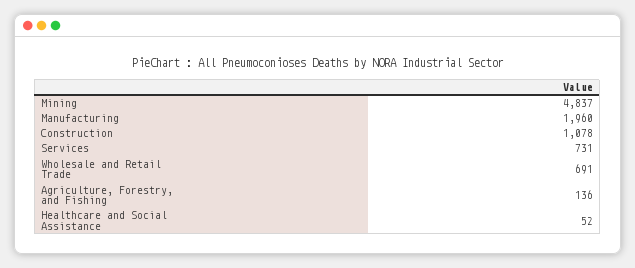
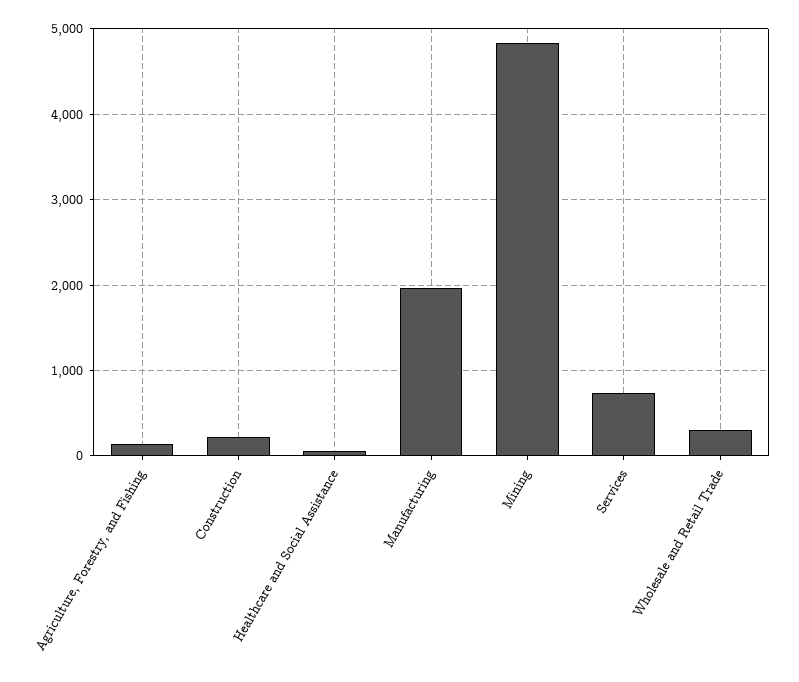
Construction: 1078 -> 200
Wholesale and Retail Trade: 691 -> 300

